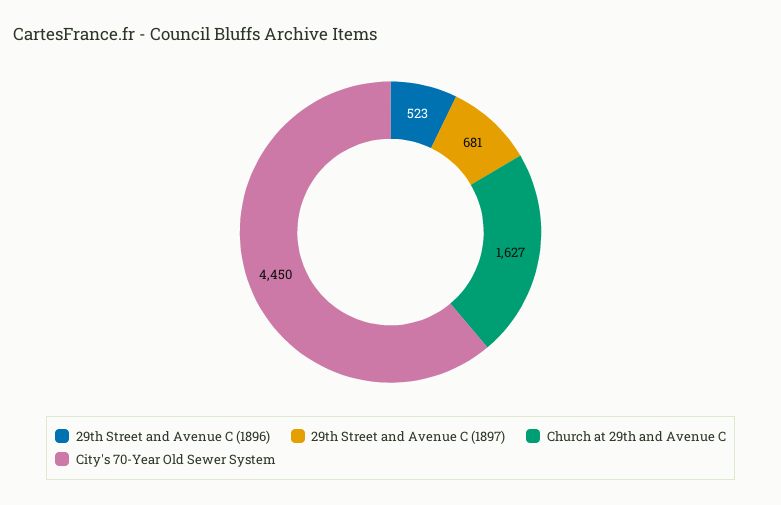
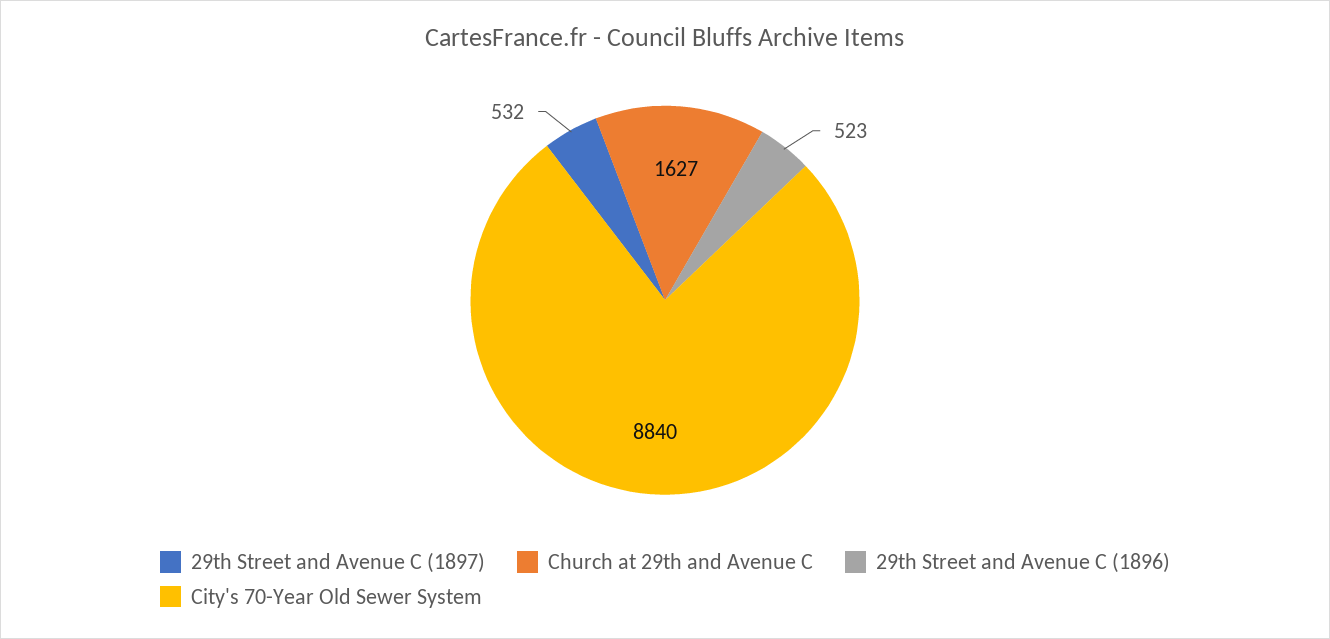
29th Street and Avenue C (1897): 681 -> 532
City's 70-Year Old Sewer System: 4450 -> 8840

